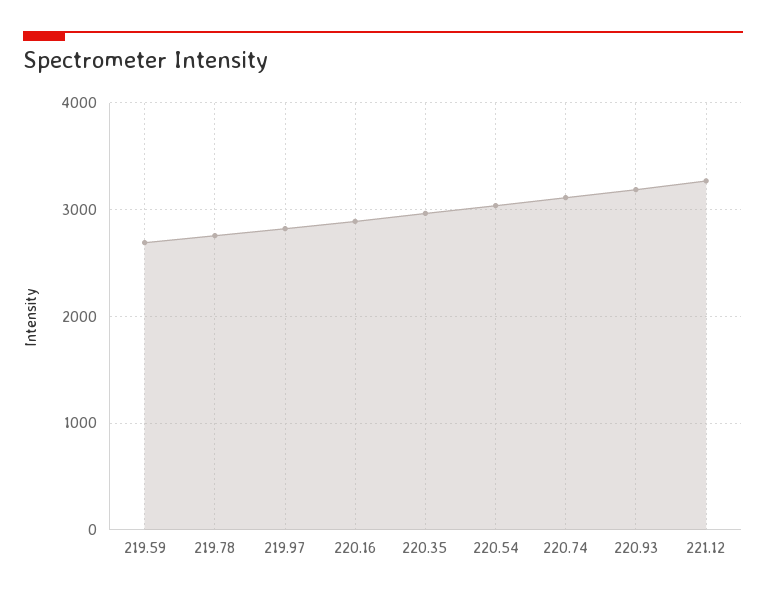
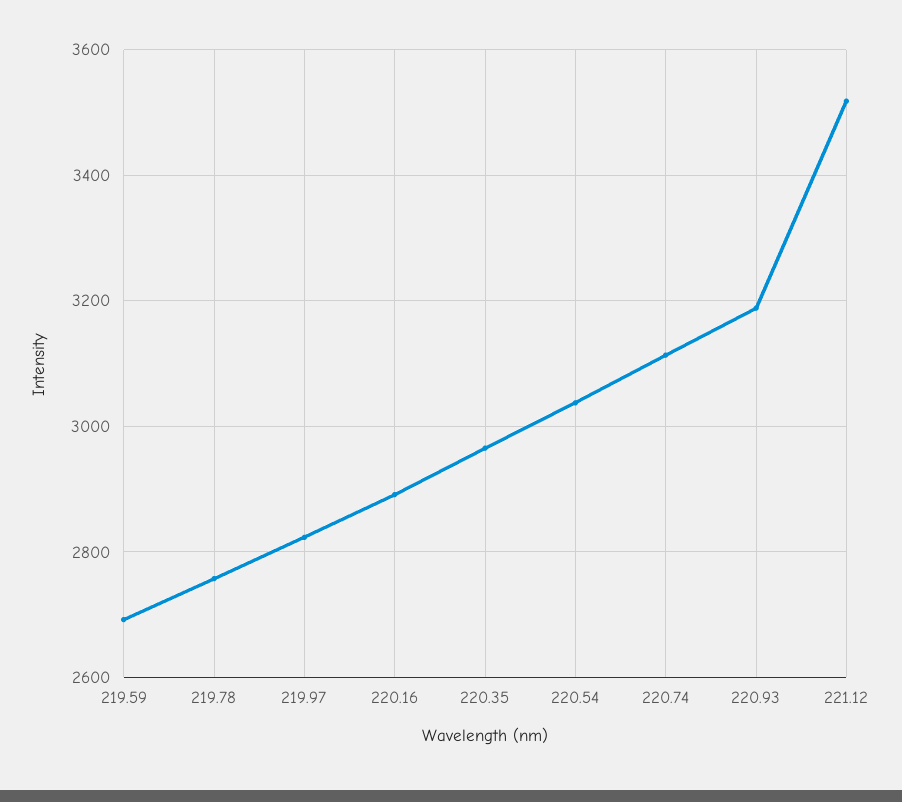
221.12: 3300 -> 3520

